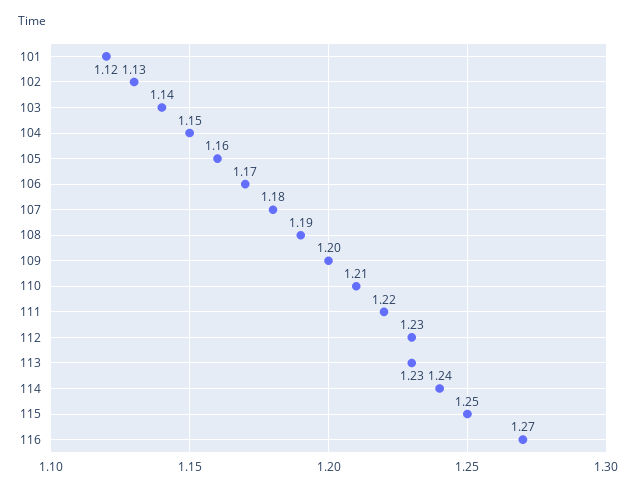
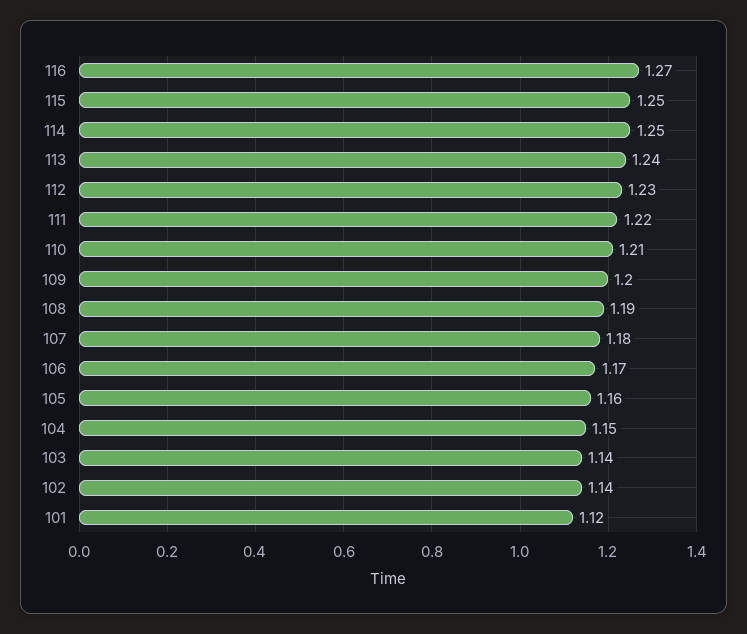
102: 1.13 -> 1.14
113: 1.23 -> 1.24
114: 1.24 -> 1.25

